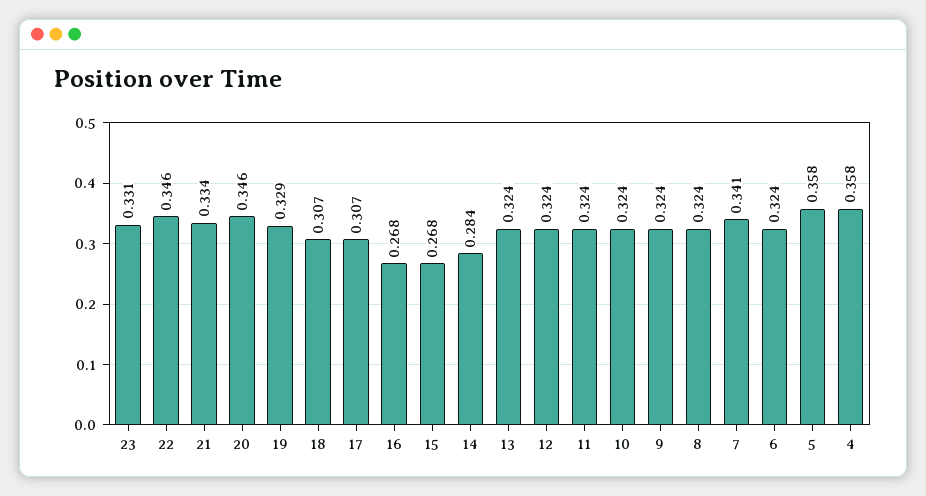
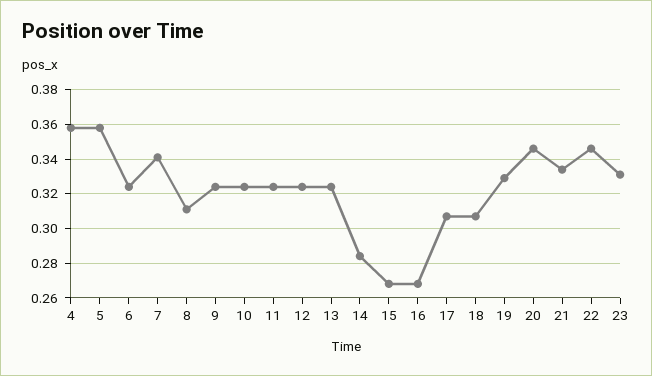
8: 0.324 -> 0.31

